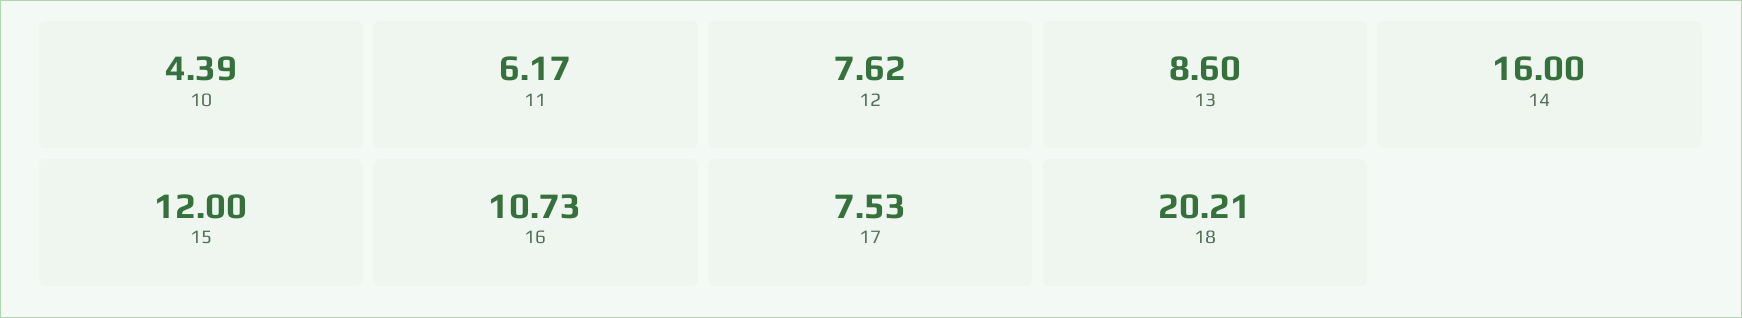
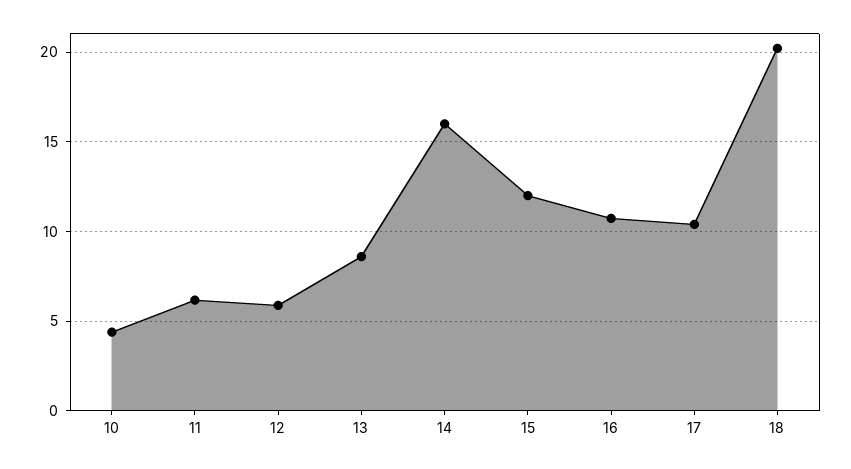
12: 7.62 -> 6
17: 7.53 -> 10.5

